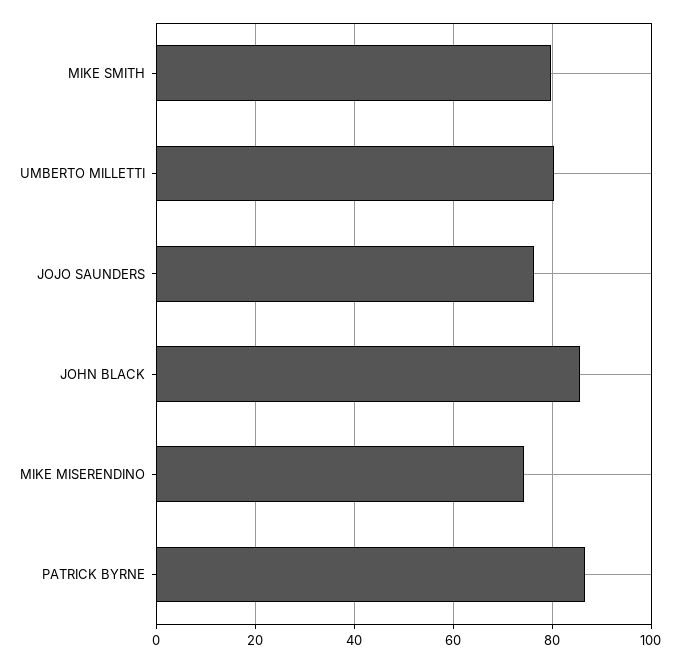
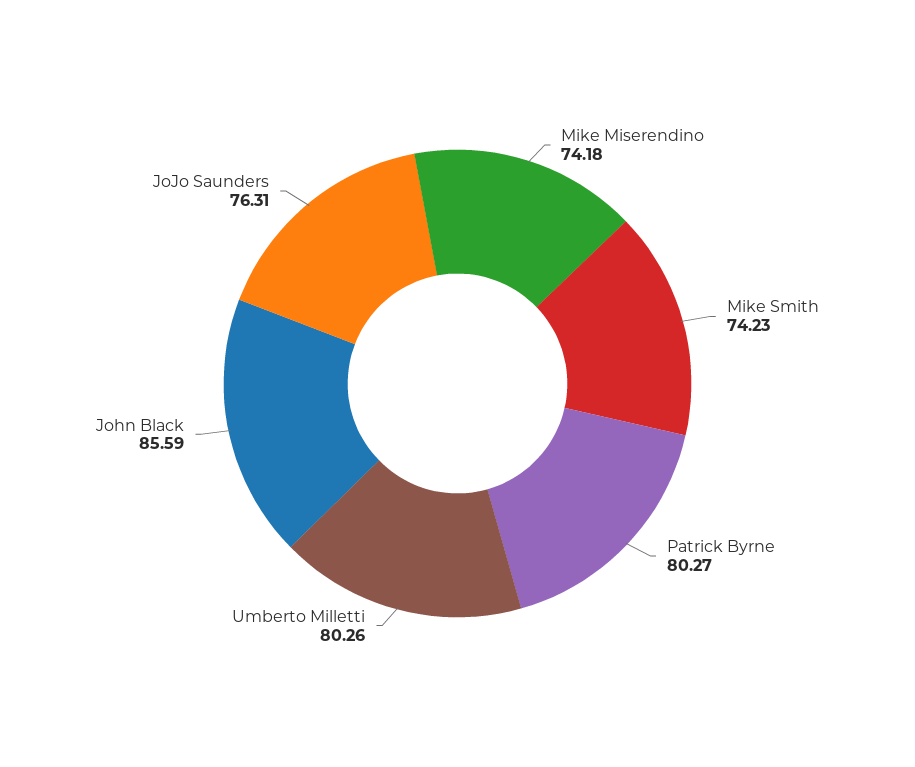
MIKE SMITH: 80 -> 74.23
PATRICK BYRNE: 86 -> 80.27

